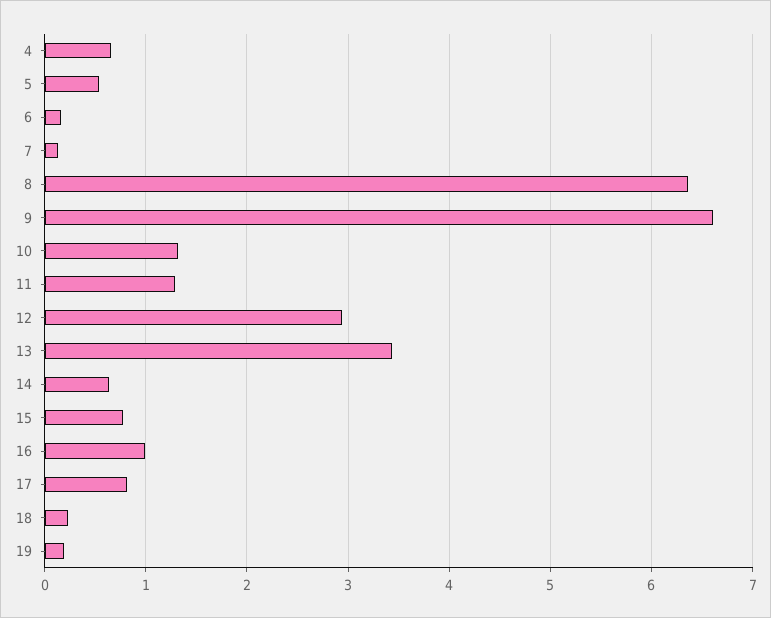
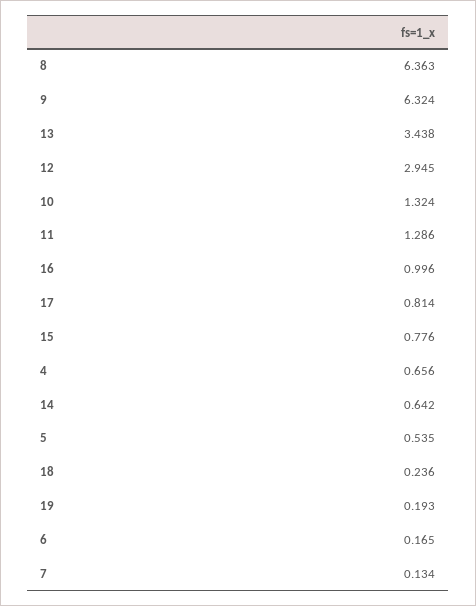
9: 6.6 -> 6.324

